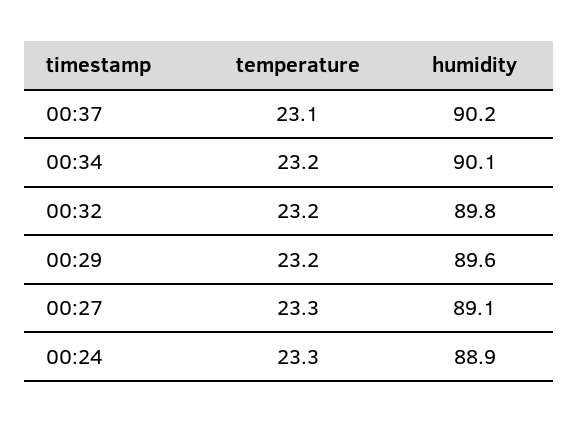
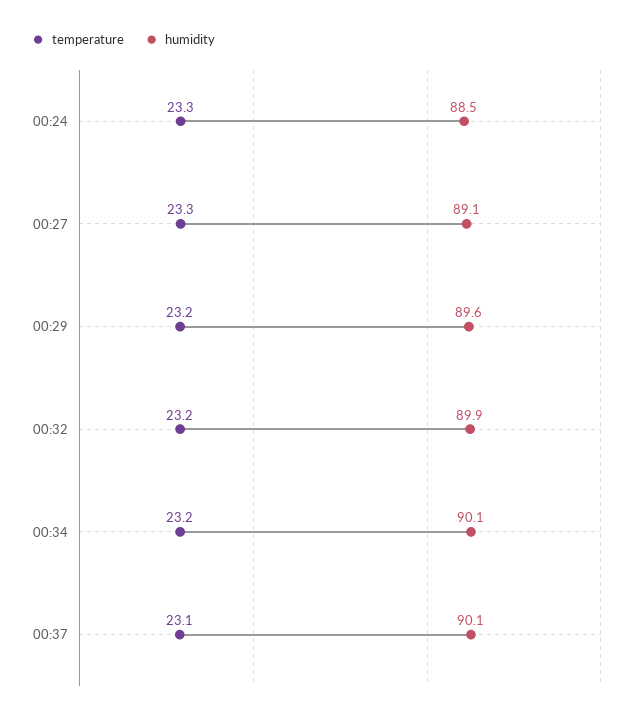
humidity, 00:37: 90.2 -> 90.1
humidity, 00:32: 89.8 -> 89.9
humidity, 00:24: 88.9 -> 88.5

